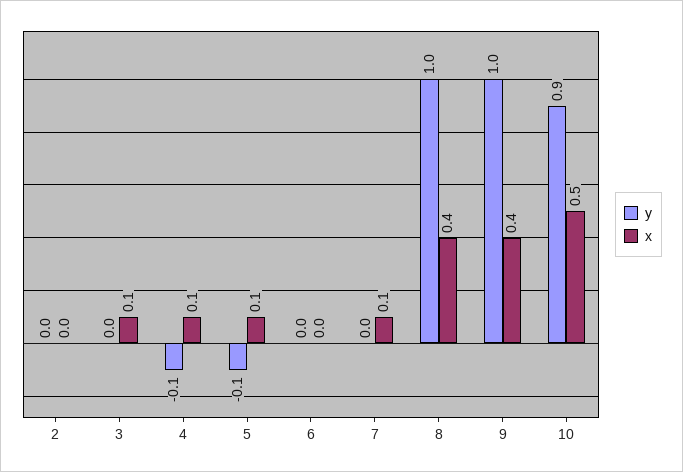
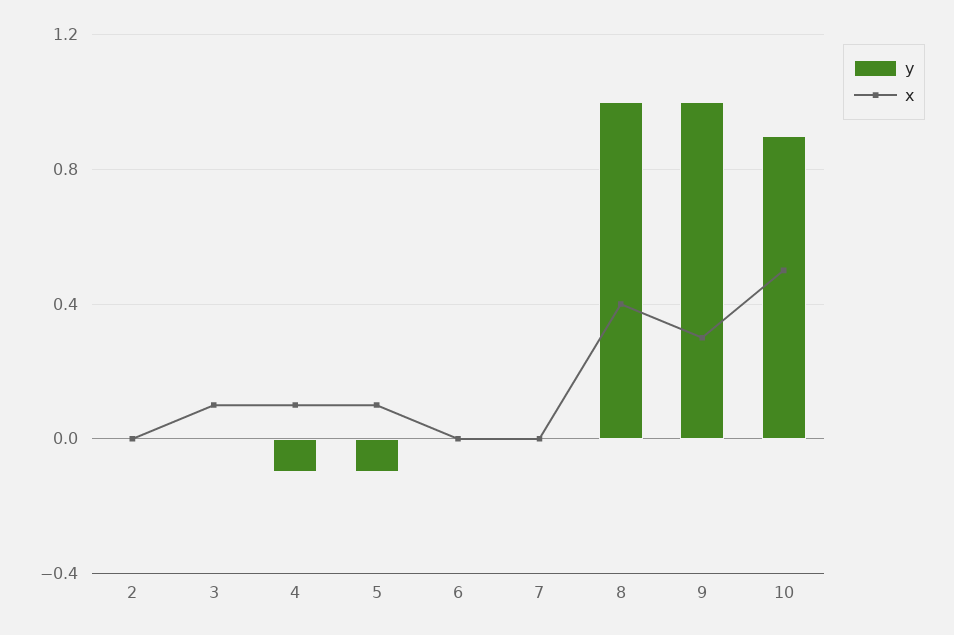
x, 7: 0.1 -> 0
x, 9: 0.4 -> 0.3

